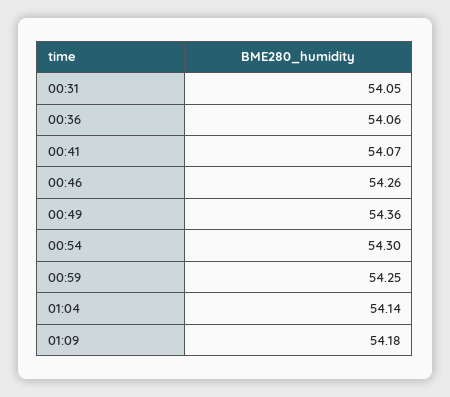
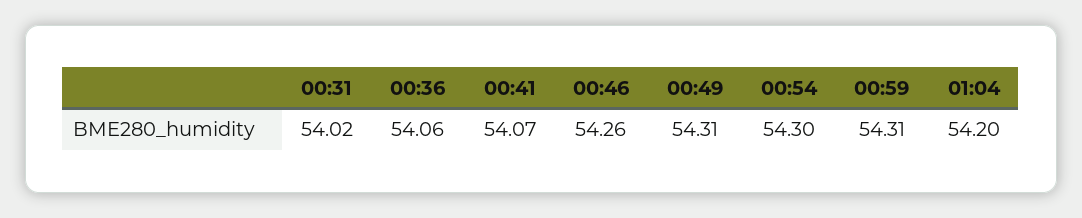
00:31: 54.05 -> 54.02
00:49: 54.36 -> 54.31
00:59: 54.25 -> 54.31
01:04: 54.14 -> 54.2
01:09: 54.18 -> none

